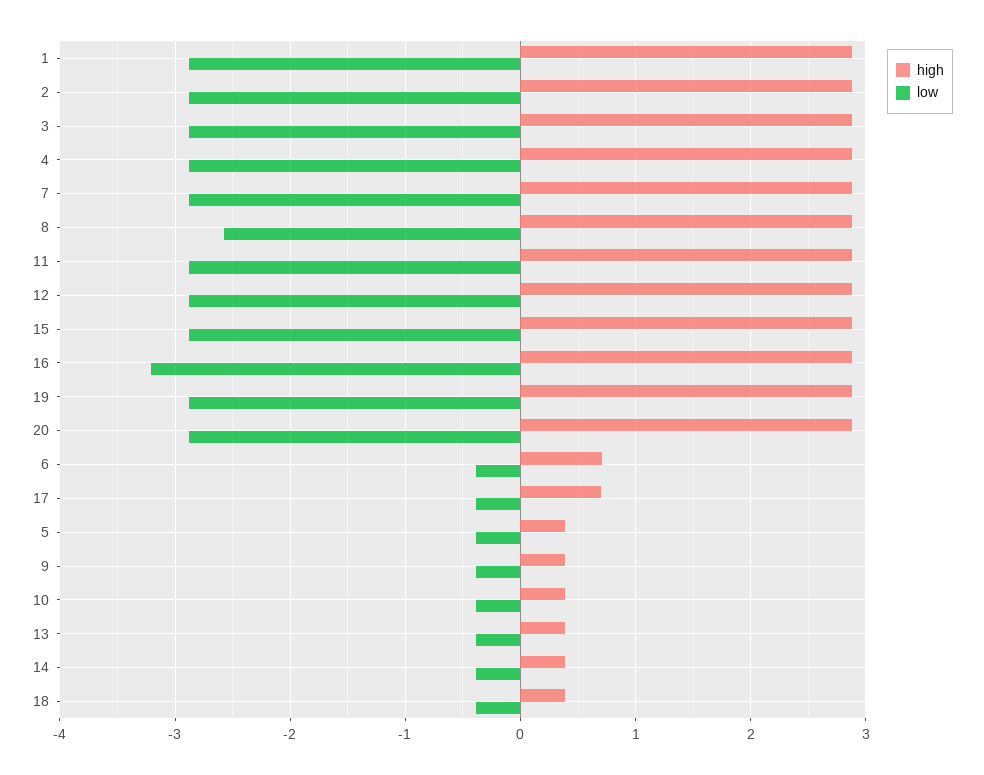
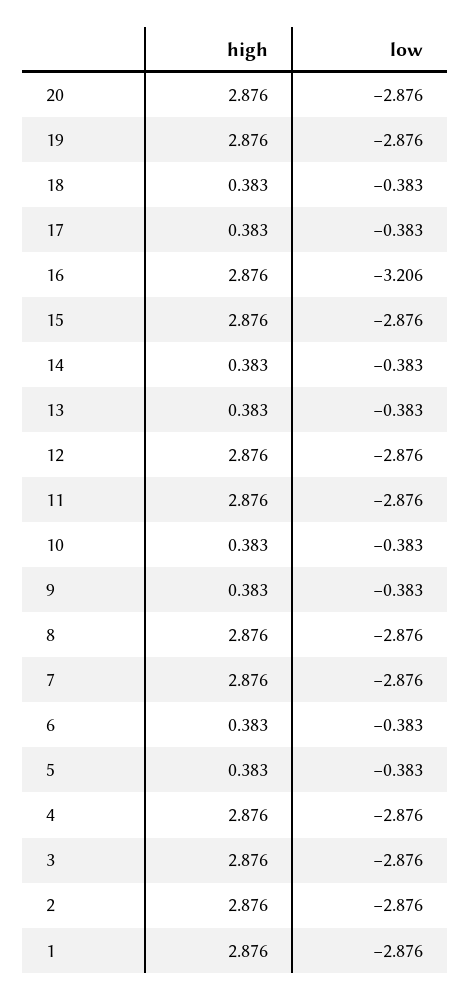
low, 8: -2.6 -> -2.876
high, 6: 0.7 -> 0.383
high, 17: 0.7 -> 0.383

